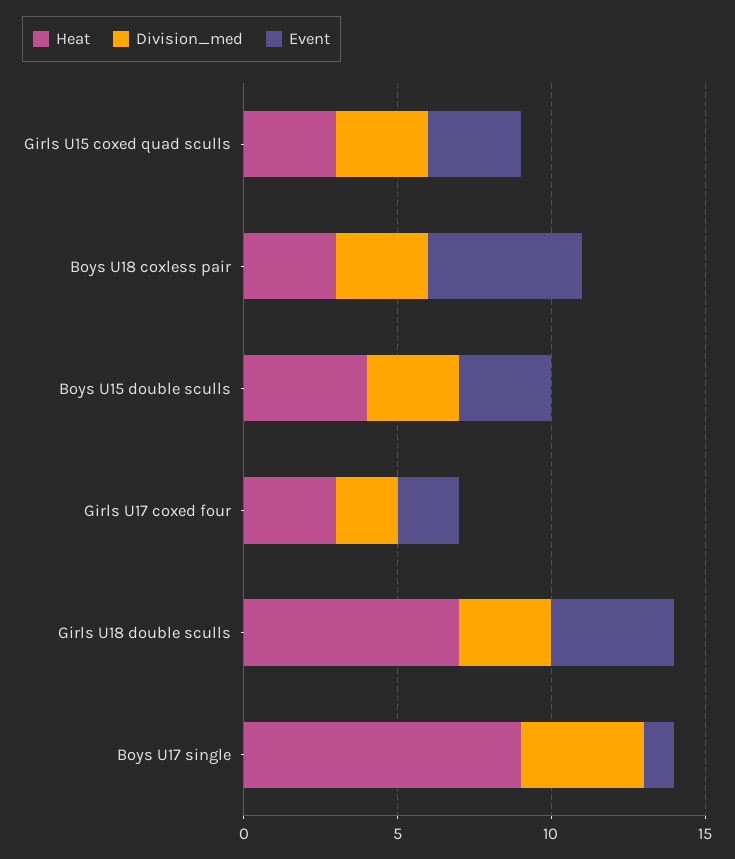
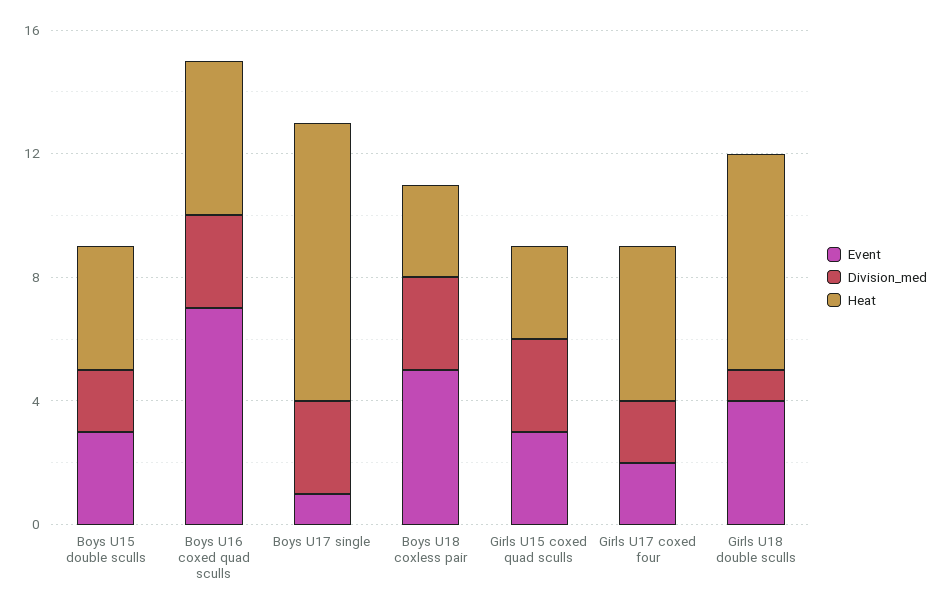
Division_med, Boys U15 double sculls: 3 -> 2
Heat, Girls U17 coxed four: 3 -> 5
Division_med, Girls U18 double sculls: 3 -> 1
Division_med, Boys U17 single: 4 -> 3
Event, Boys U16 coxed quad sculls: none -> 7
Division_med, Boys U16 coxed quad sculls: none -> 3
Heat, Boys U16 coxed quad sculls: none -> 5

